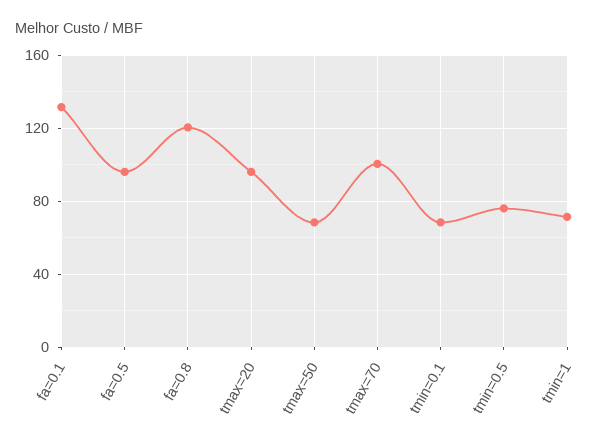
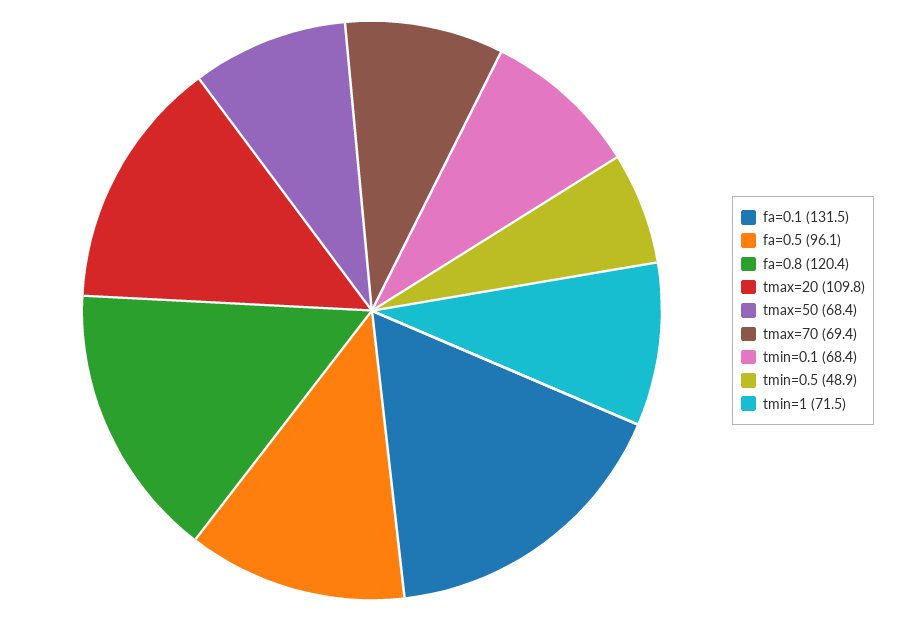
tmax=20: 95 -> 109.8
tmax=70: 100 -> 69.4
tmin=0.5: 75 -> 48.9

